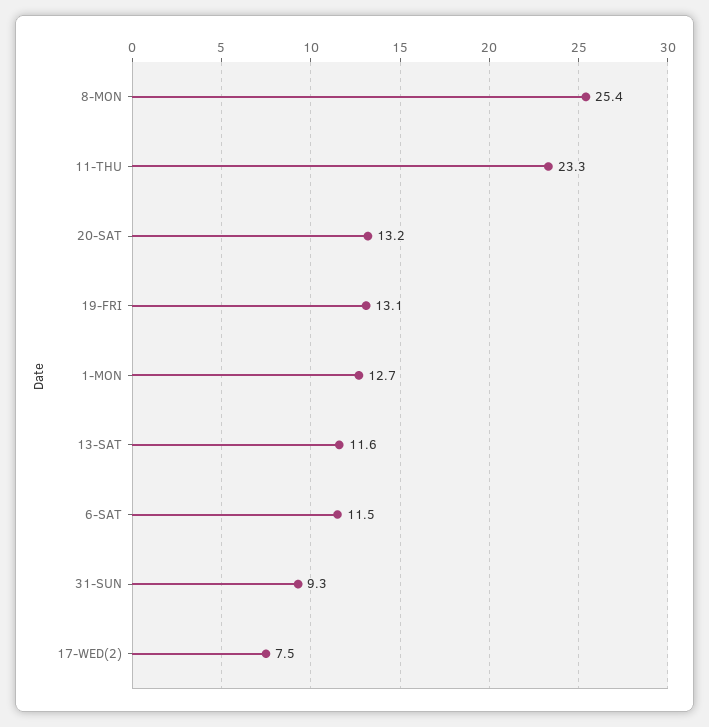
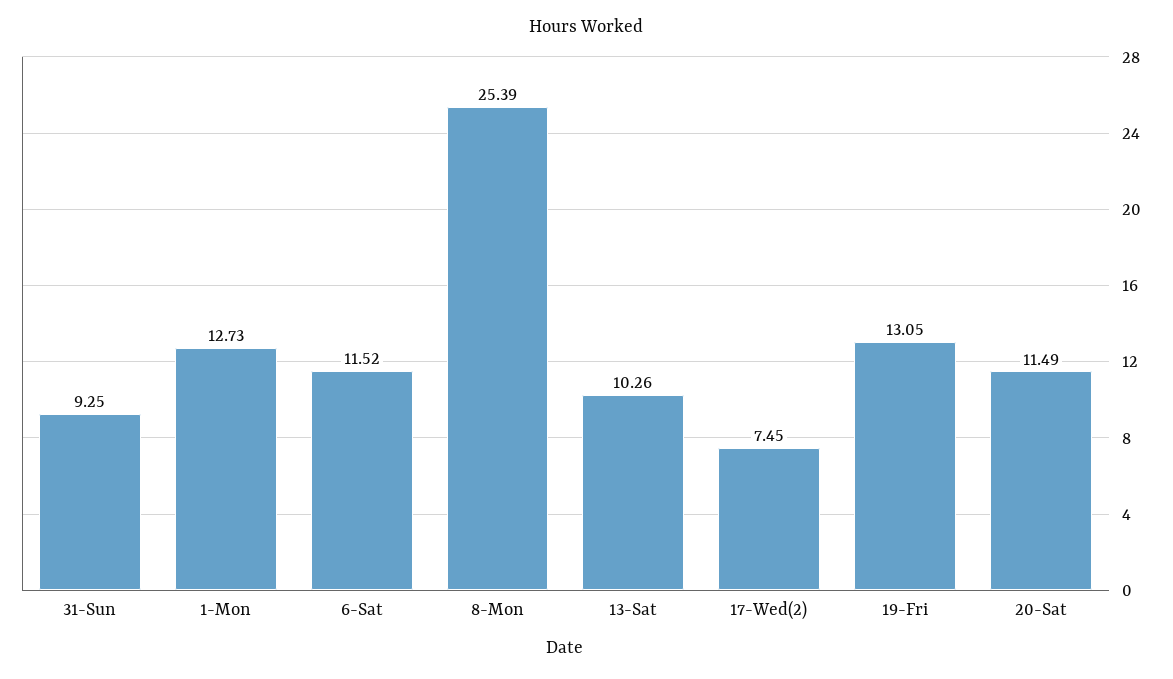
11-THU: 23.3 -> none
20-SAT: 13.2 -> 11.49
13-SAT: 11.6 -> 10.26

